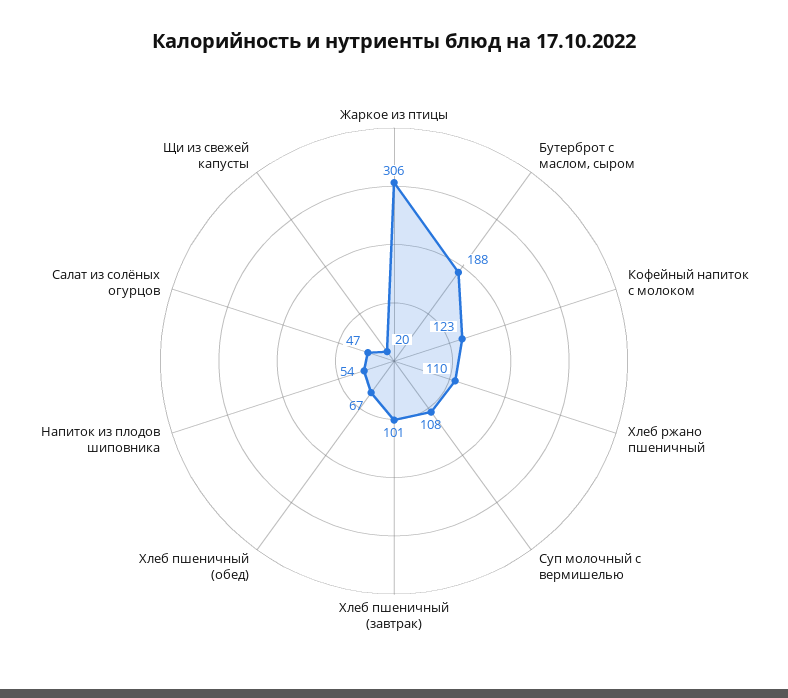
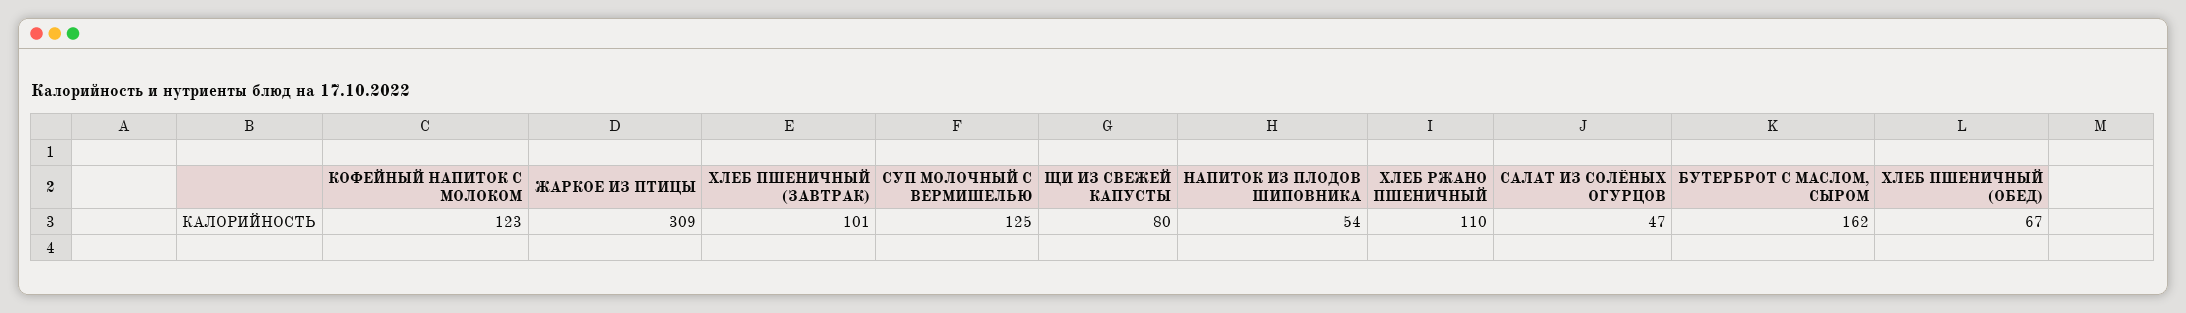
Жаркое из птицы: 306 -> 309
Бутерброт с маслом, сыром: 188 -> 162
Суп молочный с вермишелью: 108 -> 125
Щи из свежей капусты: 20 -> 80

